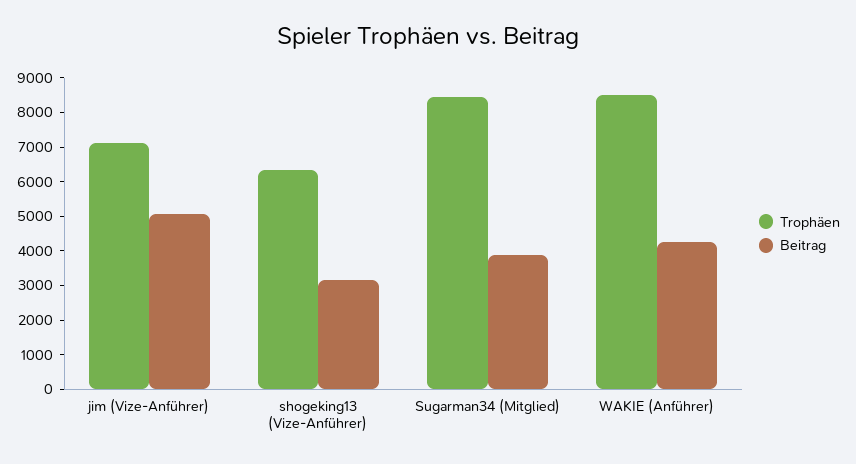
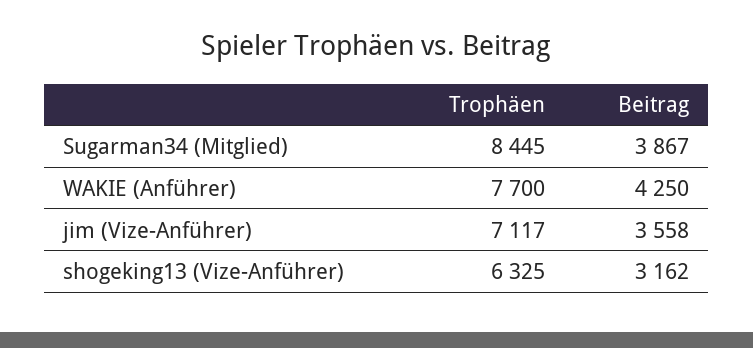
Beitrag, jim (Vize-Anführer): 5000 -> 3558
Trophäen, WAKIE (Anführer): 8500 -> 7700

